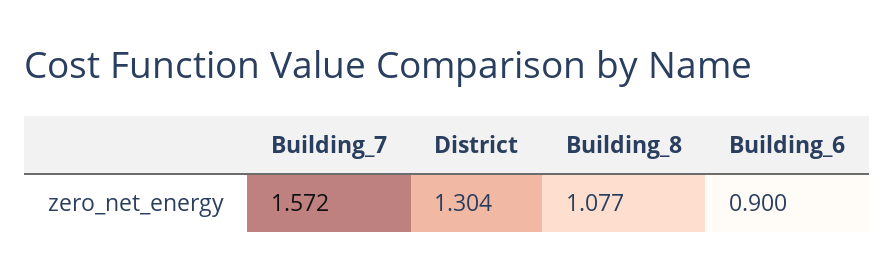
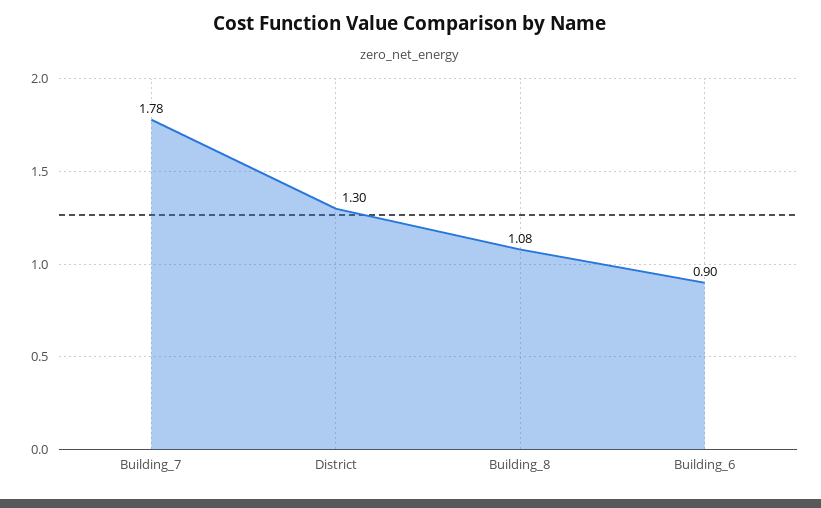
Building_7: 1.572 -> 1.78

